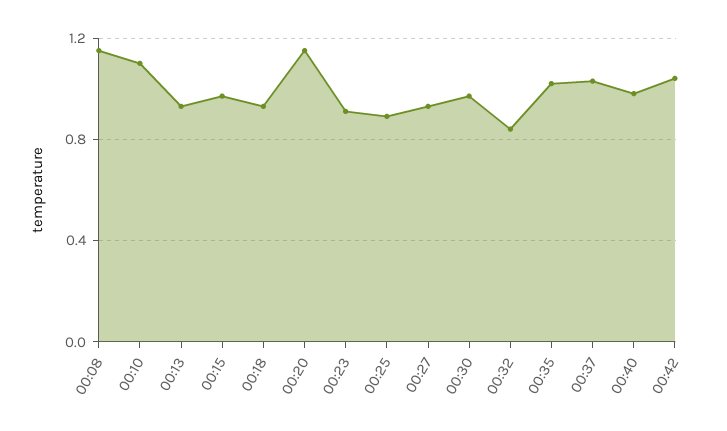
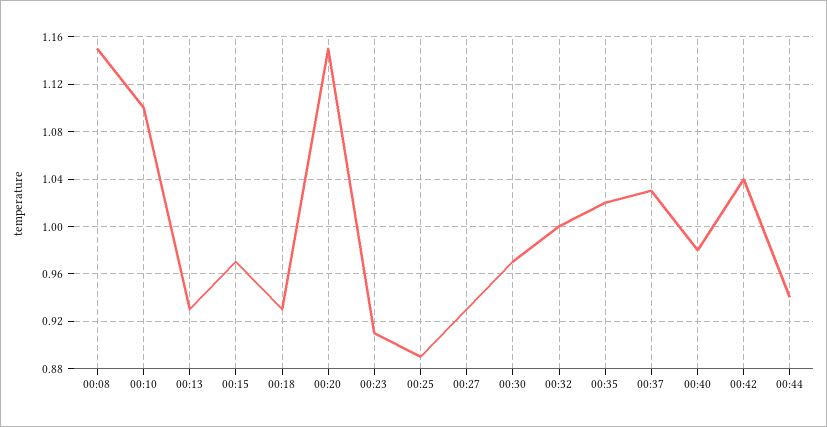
00:32: 0.85 -> 1
00:44: none -> 0.94

